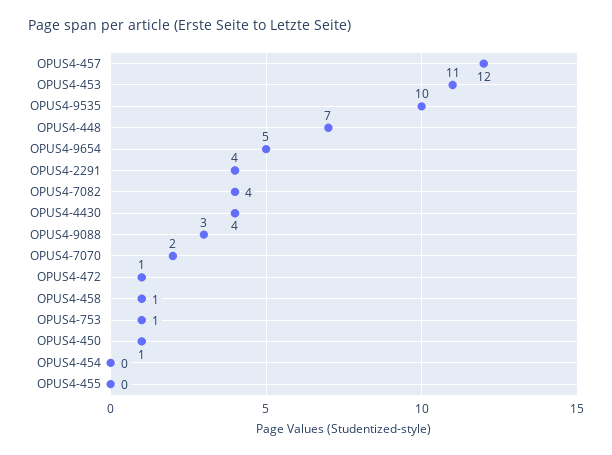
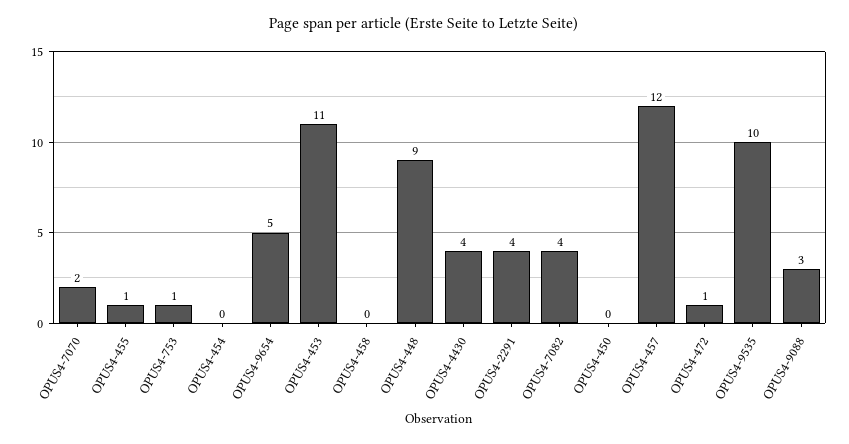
OPUS4-448: 7 -> 9
OPUS4-458: 1 -> 0
OPUS4-450: 1 -> 0
OPUS4-455: 0 -> 1

